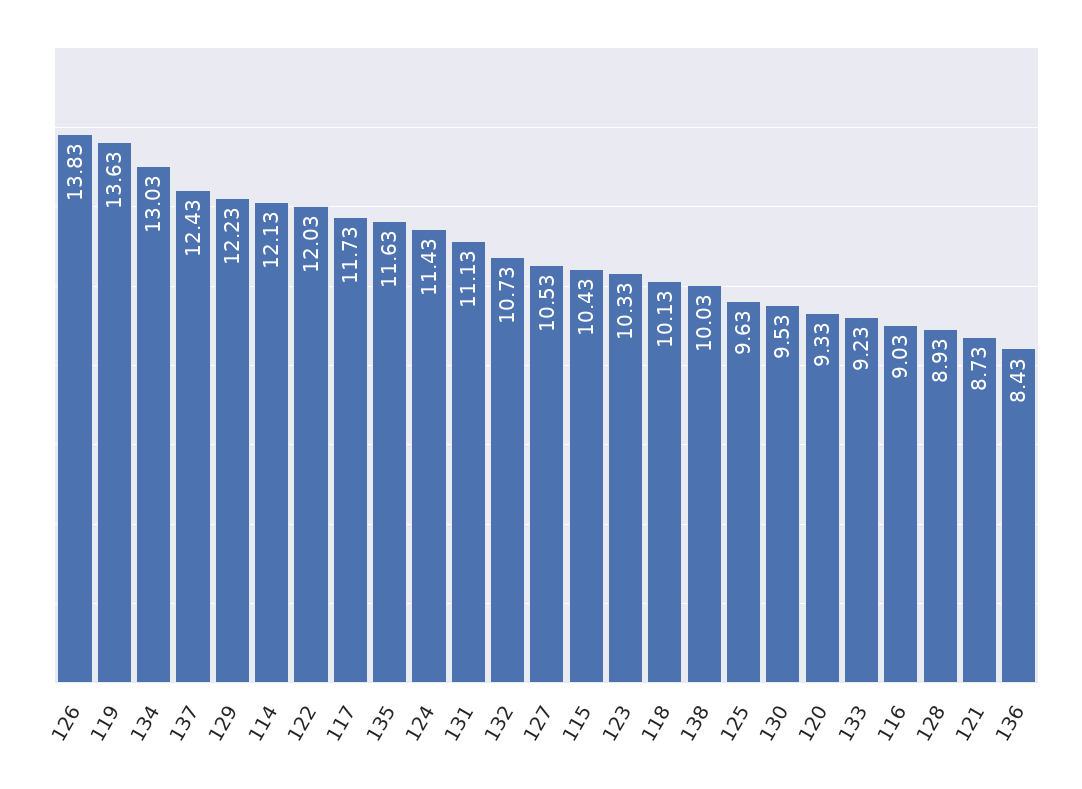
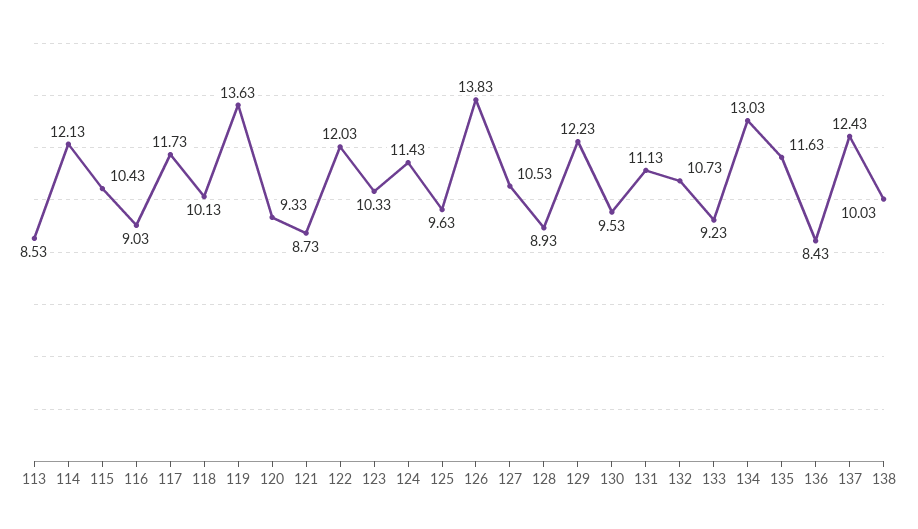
113: none -> 8.53

